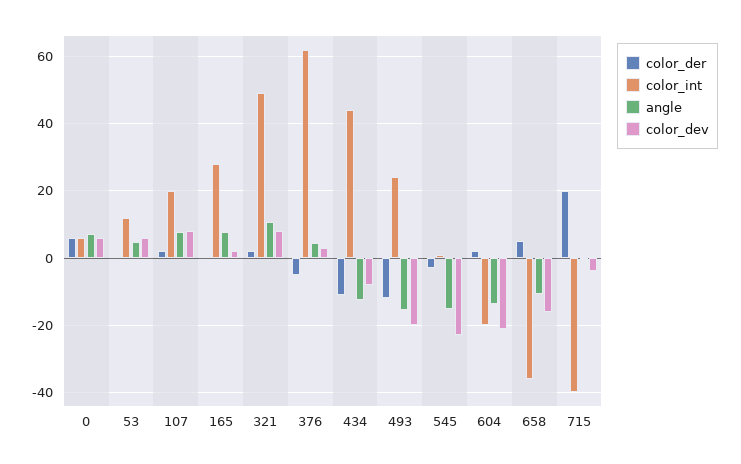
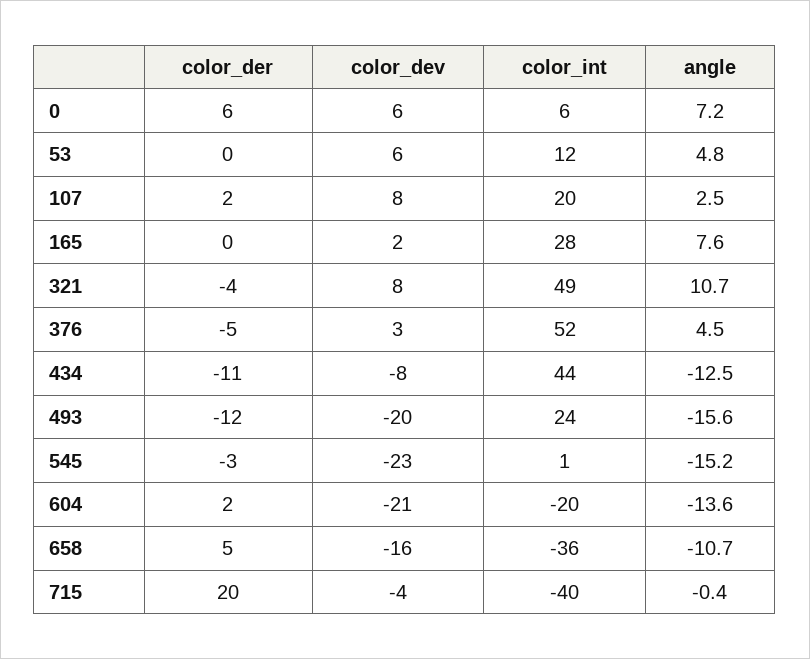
angle, 107: 8 -> 2.5
color_der, 321: 2 -> -4
color_int, 376: 62 -> 52

